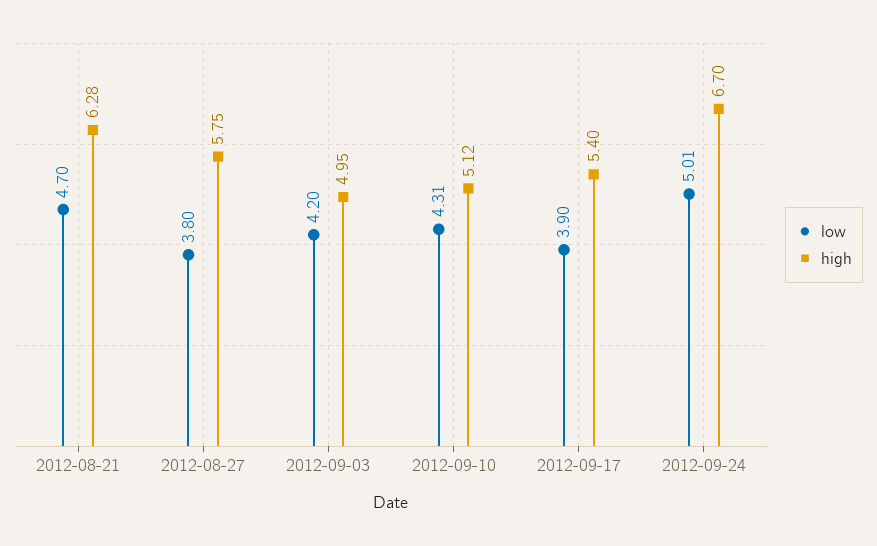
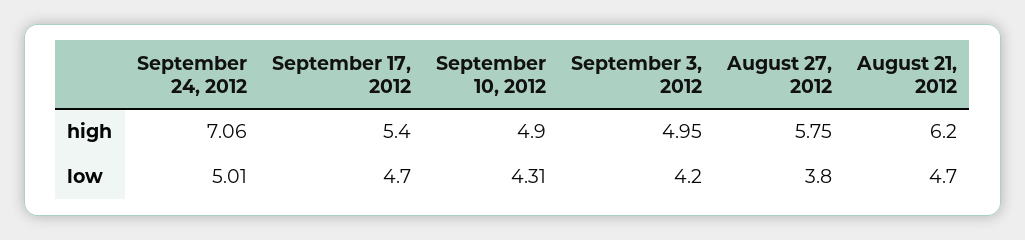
high, 2012-08-21: 6.28 -> 6.2
high, 2012-09-10: 5.12 -> 4.9
low, 2012-09-17: 3.9 -> 4.7
high, 2012-09-24: 6.7 -> 7.06

